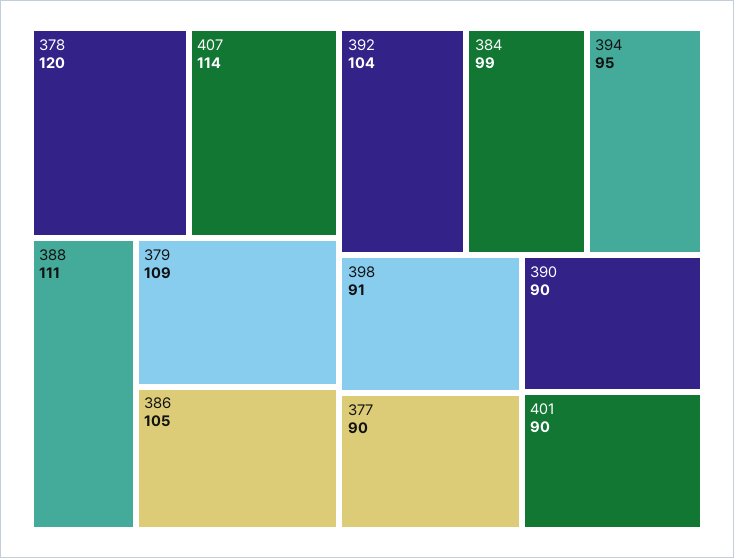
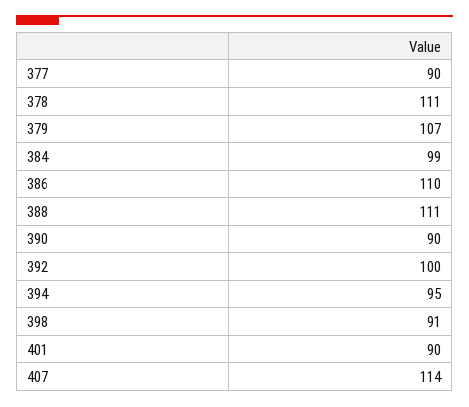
378: 120 -> 111
379: 109 -> 107
386: 105 -> 110
392: 104 -> 100

